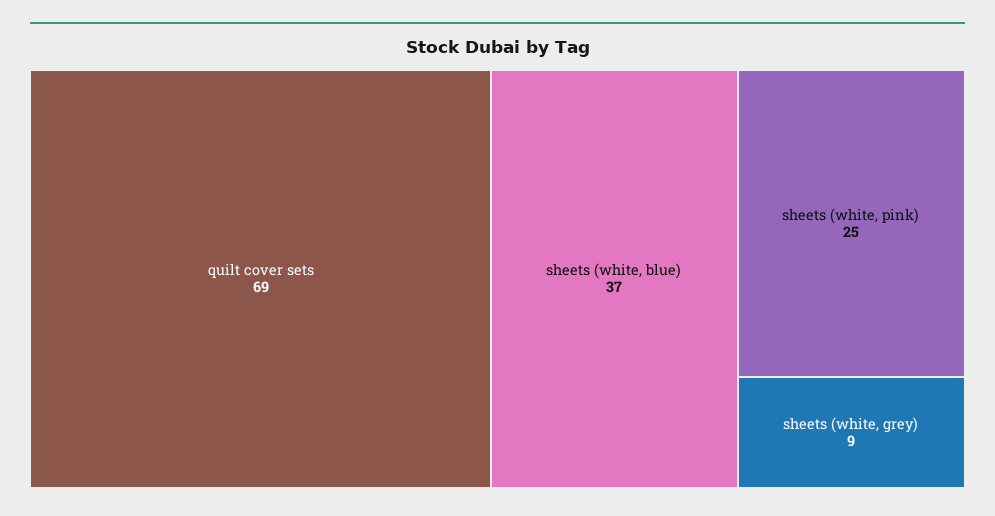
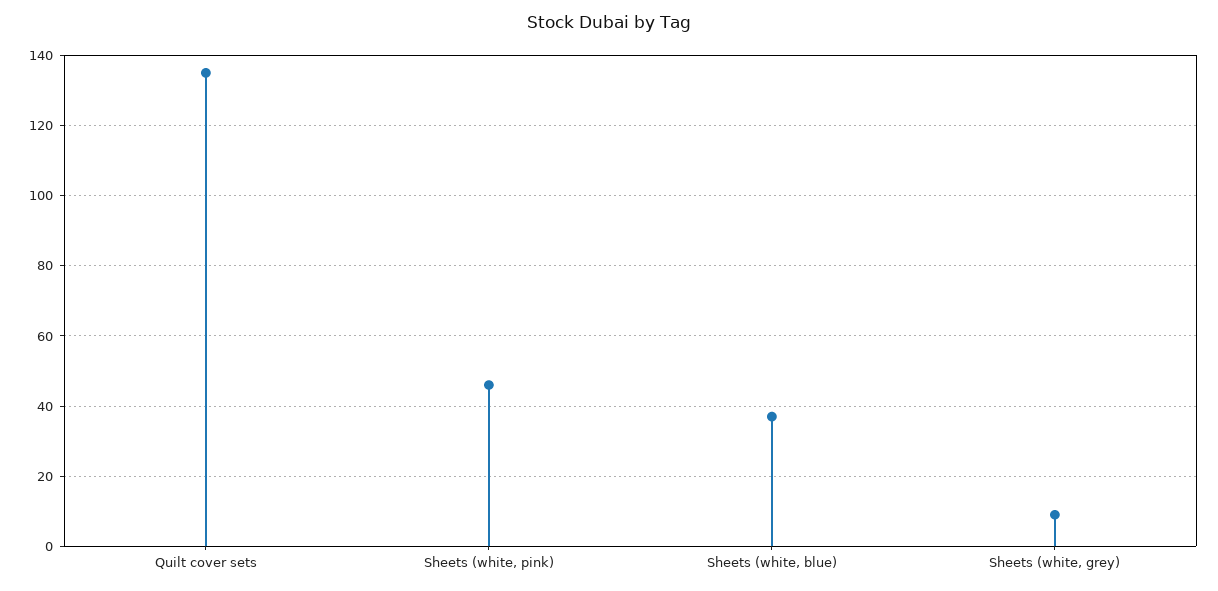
quilt cover sets: 69 -> 135
sheets (white, pink): 25 -> 45

